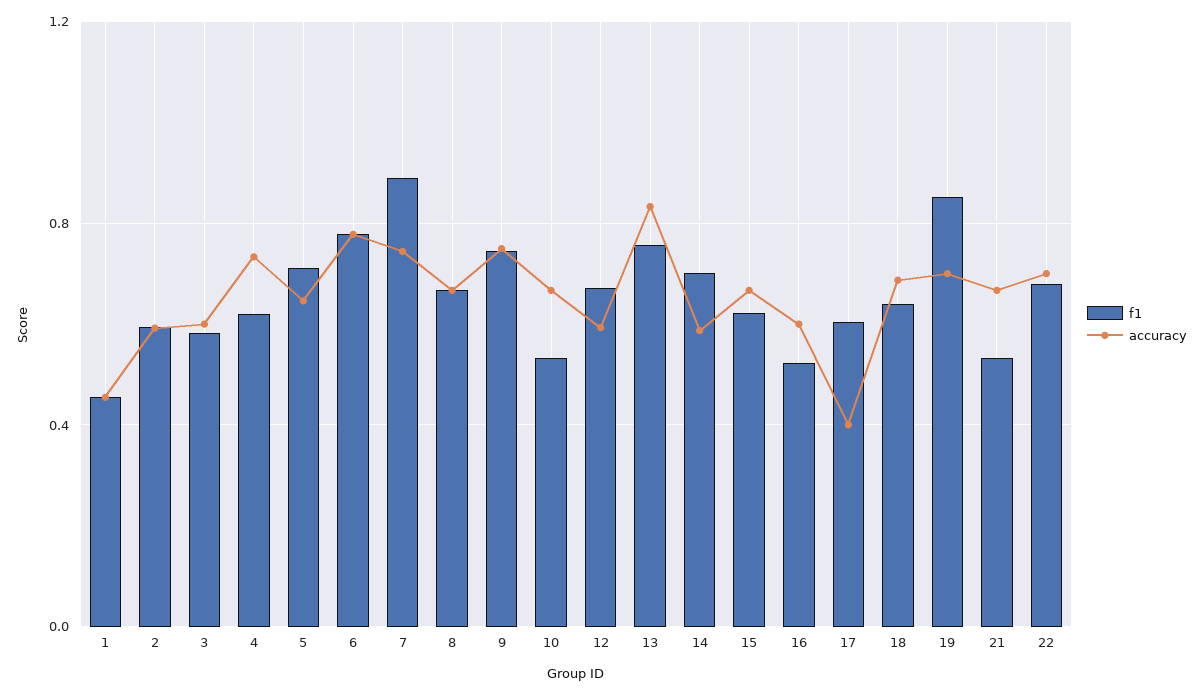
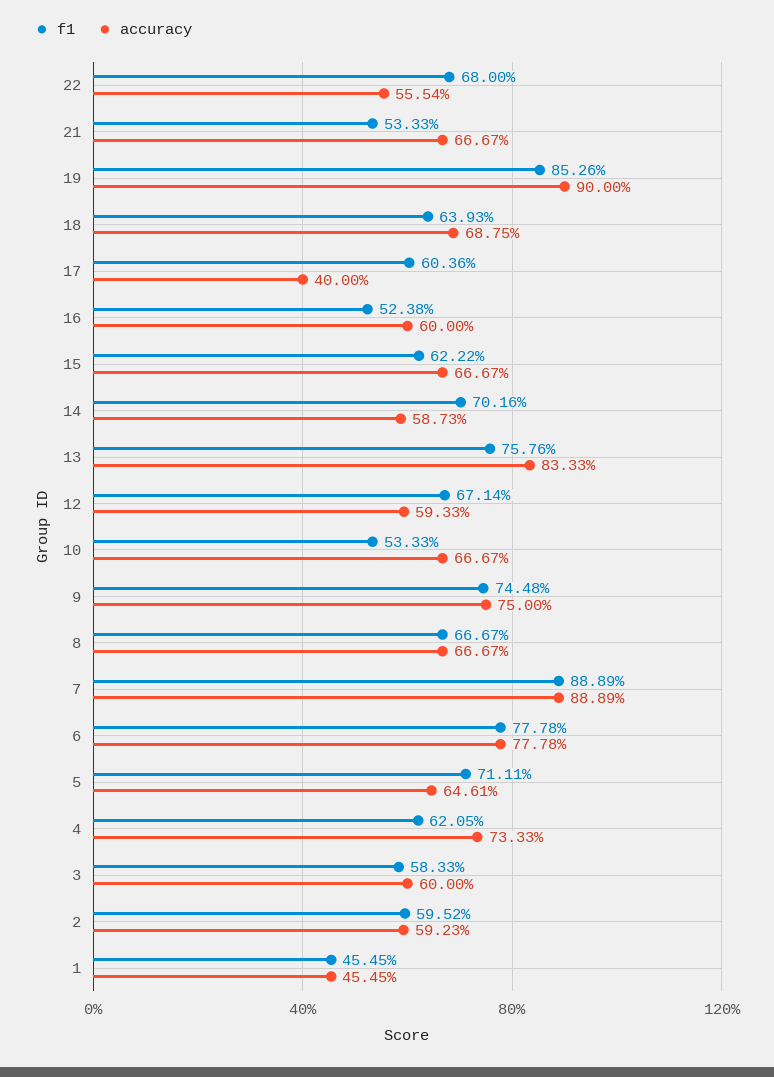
accuracy, 7: 0.75 -> 0.8889
accuracy, 19: 0.7 -> 0.9
accuracy, 22: 0.7 -> 0.5554

